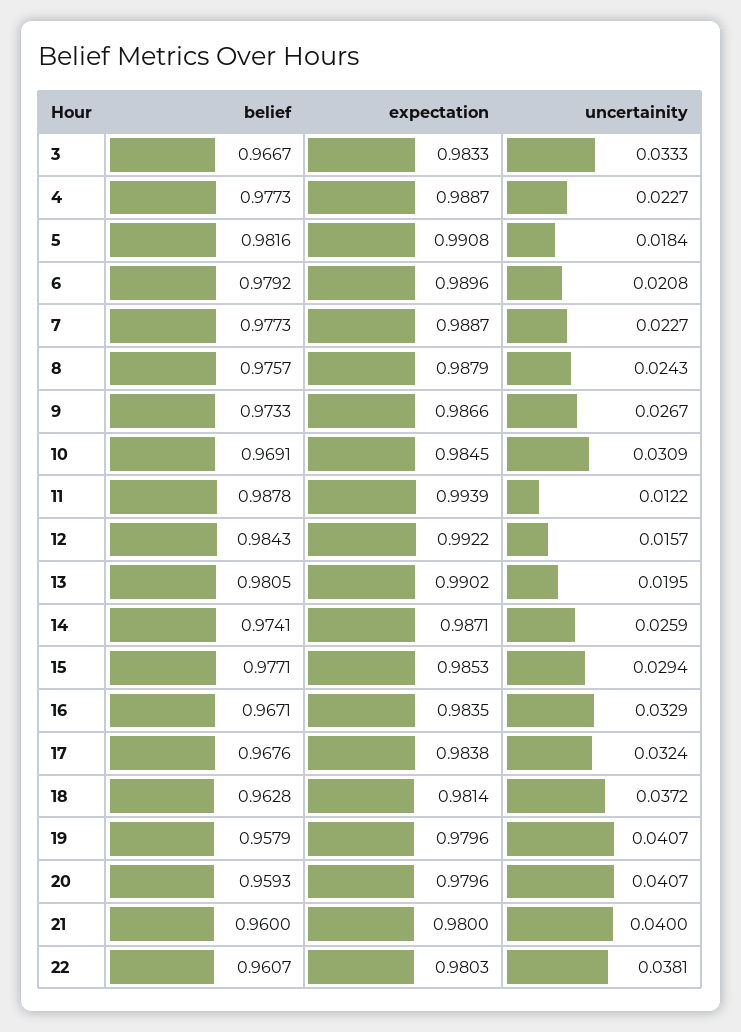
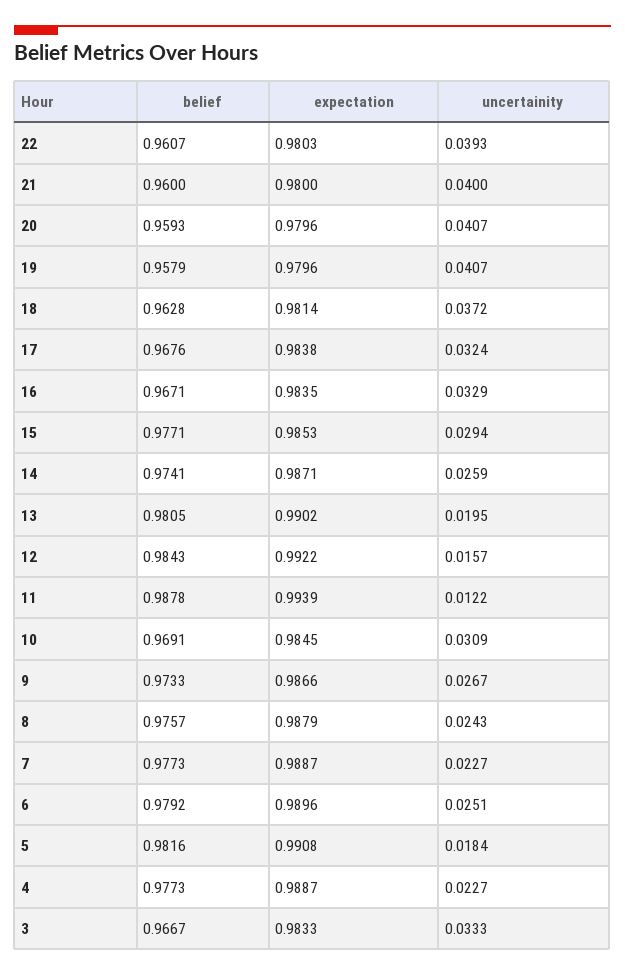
uncertainity, 6: 0.0208 -> 0.0251
uncertainity, 22: 0.0381 -> 0.0393

